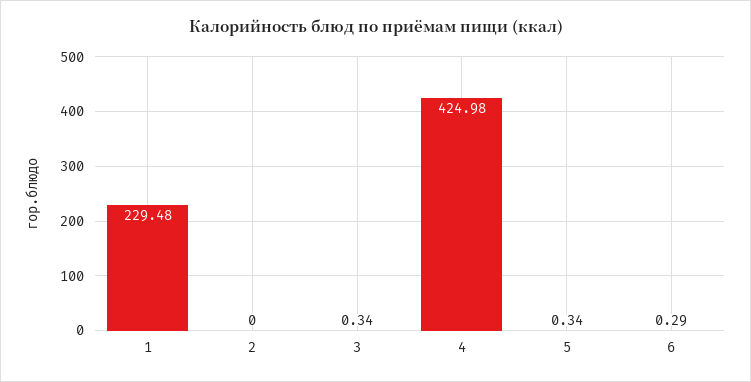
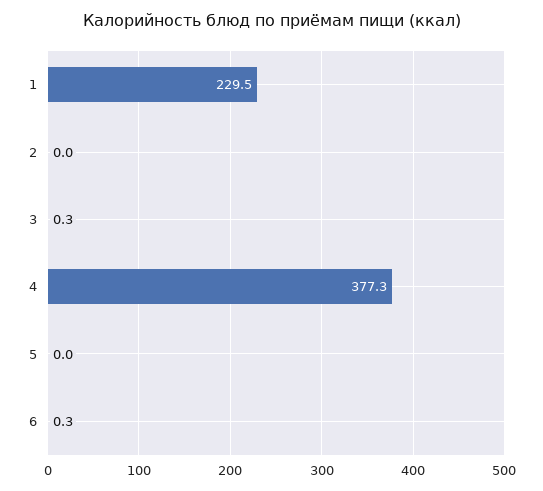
4: 424.98 -> 377.3
5: 0.34 -> 0

